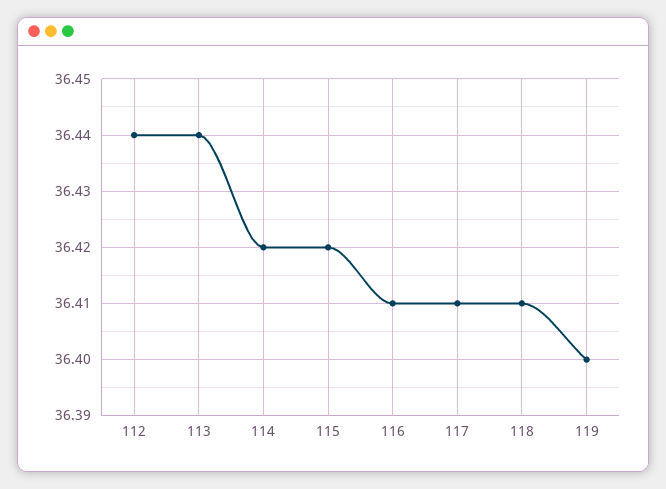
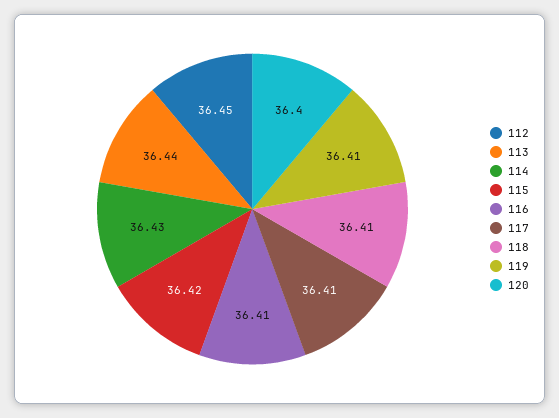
112: 36.44 -> 36.45
114: 36.42 -> 36.43
119: 36.4 -> 36.41
120: none -> 36.4

